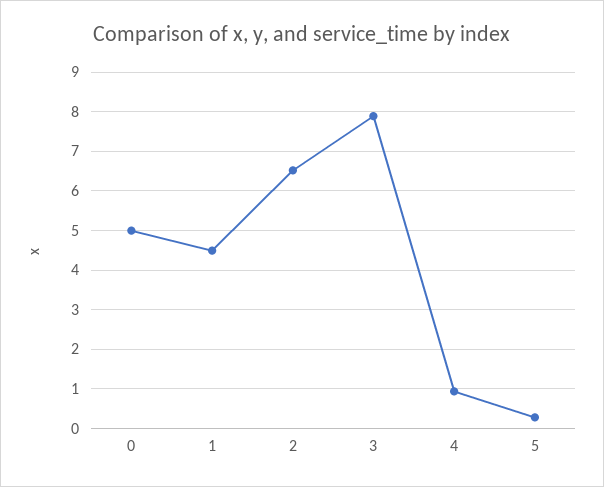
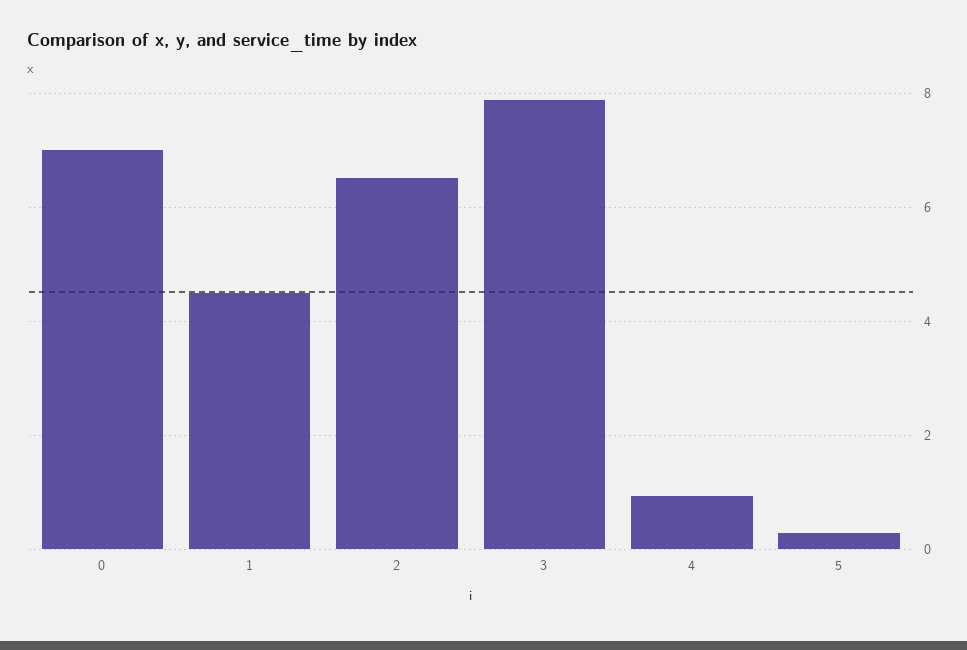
0: 5 -> 7

